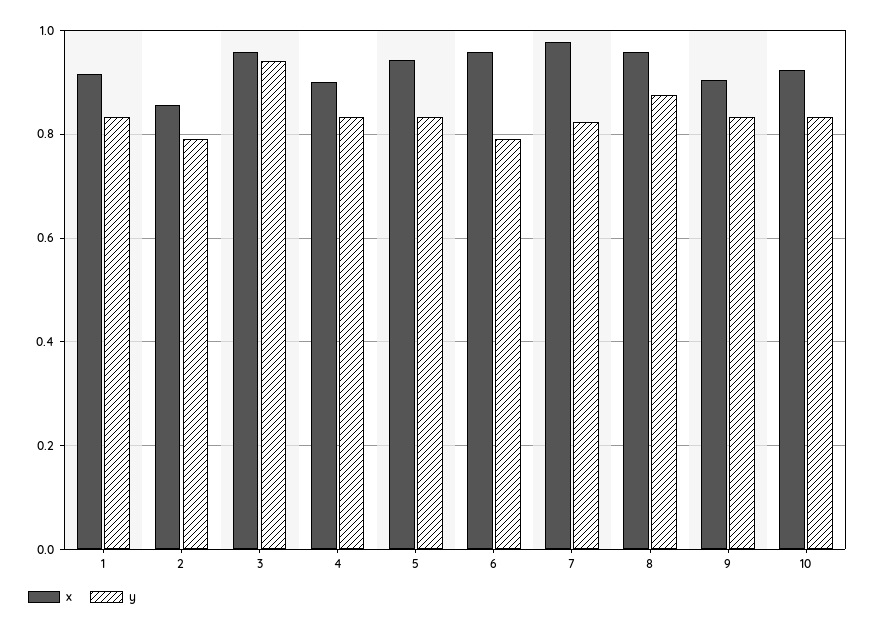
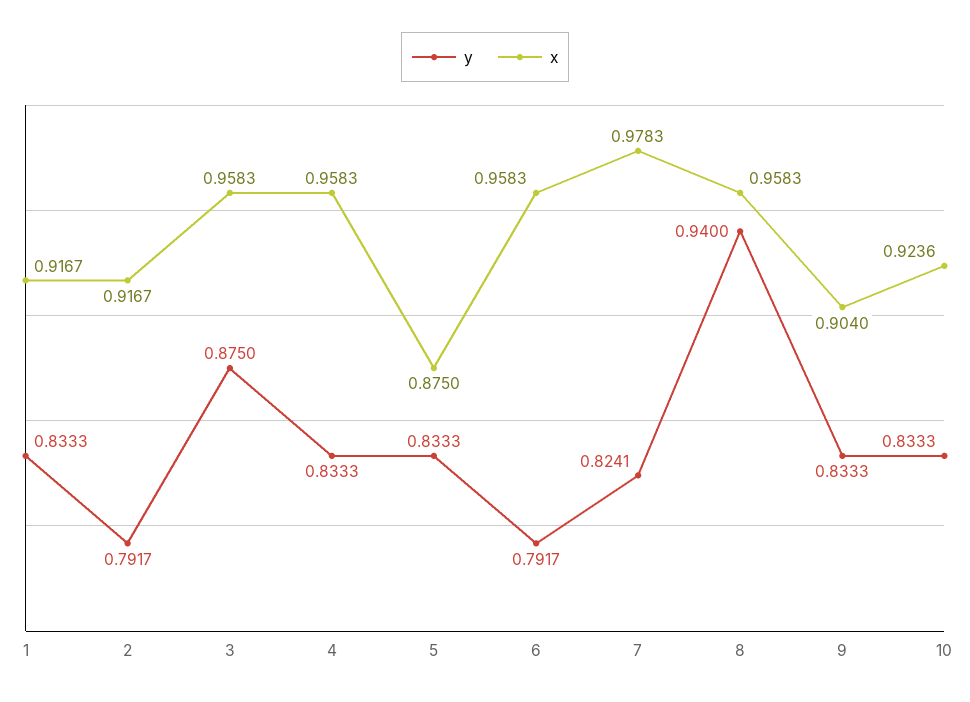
x, 2: 0.86 -> 0.9167
y, 3: 0.94 -> 0.875
x, 4: 0.9 -> 0.9583
x, 5: 0.94 -> 0.875
y, 8: 0.88 -> 0.94

